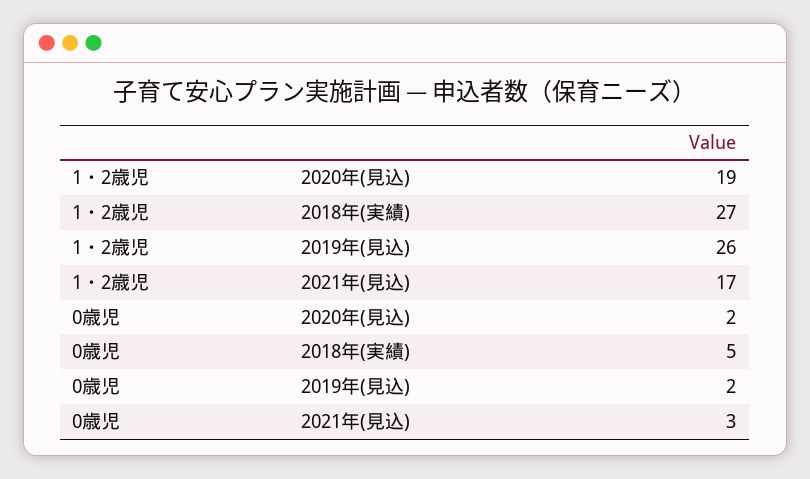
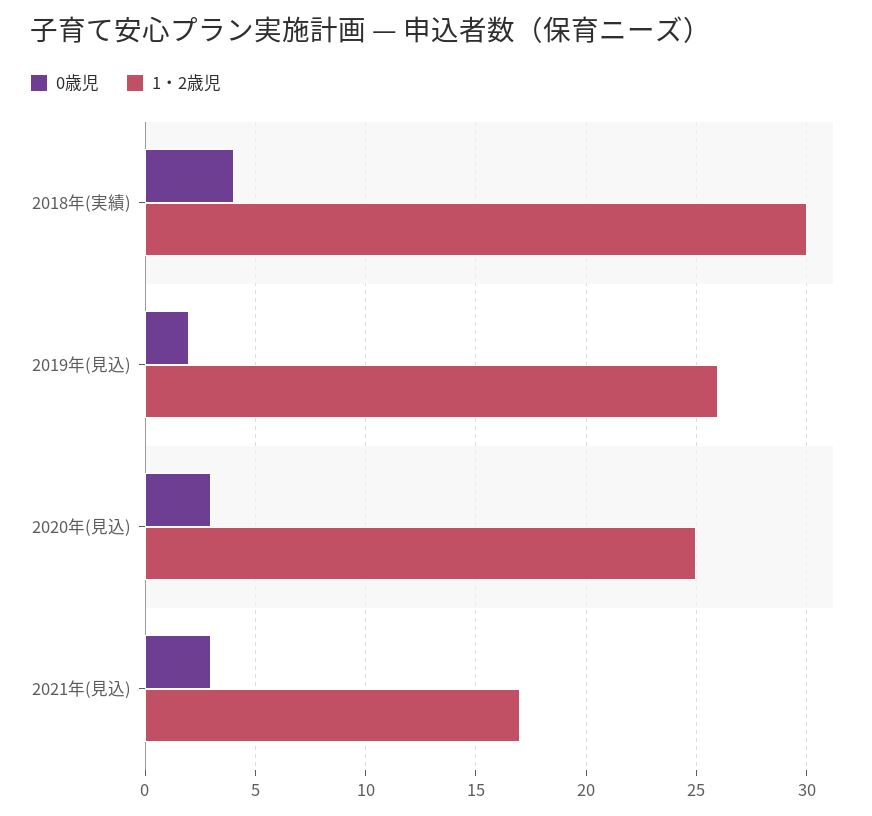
1・2歳児, 2020年(見込): 19 -> 25
1・2歳児, 2018年(実績): 27 -> 30
0歳児, 2020年(見込): 2 -> 3
0歳児, 2018年(実績): 5 -> 4

